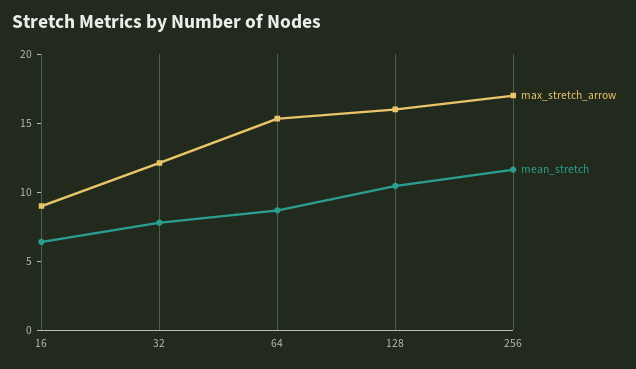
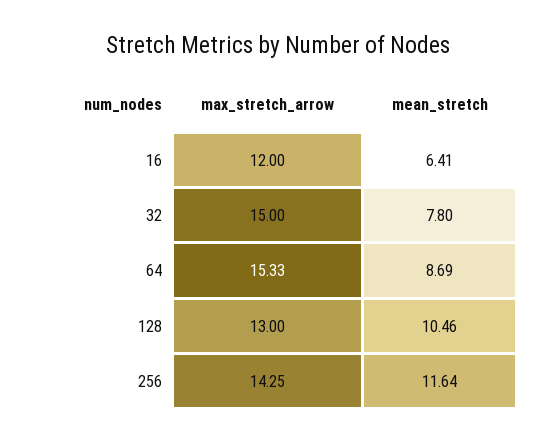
max_stretch_arrow, 16: 9 -> 12
max_stretch_arrow, 32: 12 -> 15
max_stretch_arrow, 128: 16 -> 13
max_stretch_arrow, 256: 17 -> 14.25

